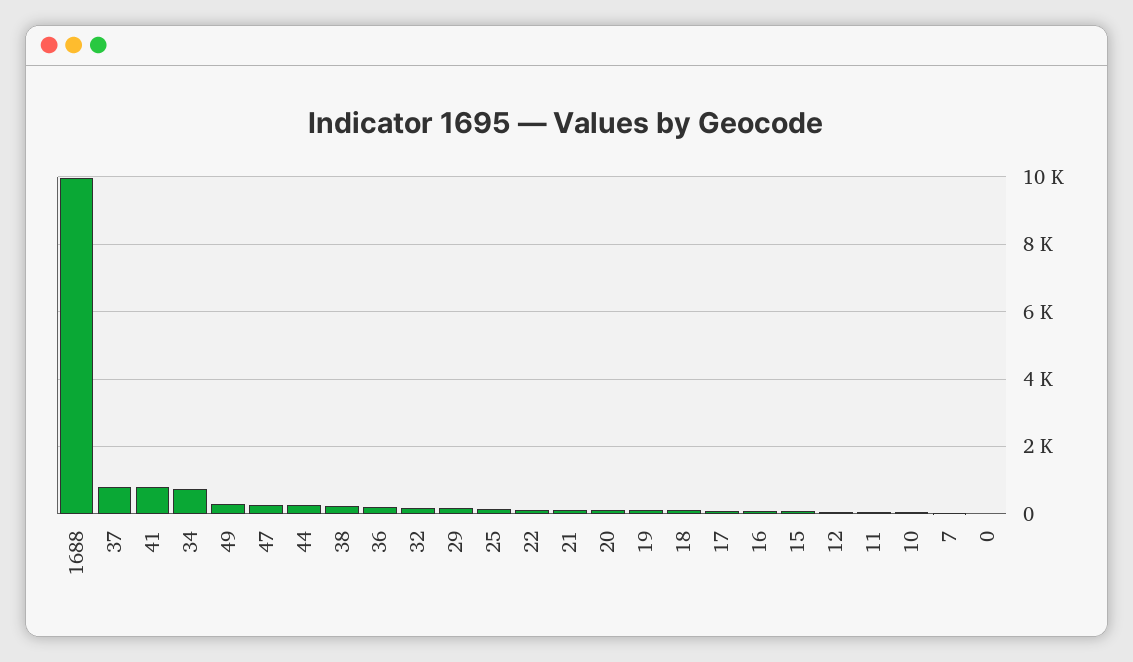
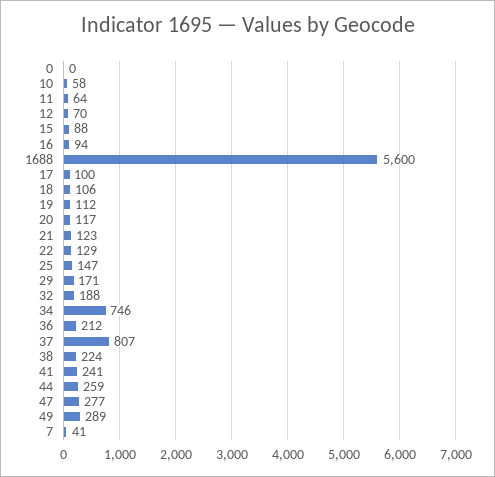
1688: 10000 -> 5600
41: 800 -> 241

